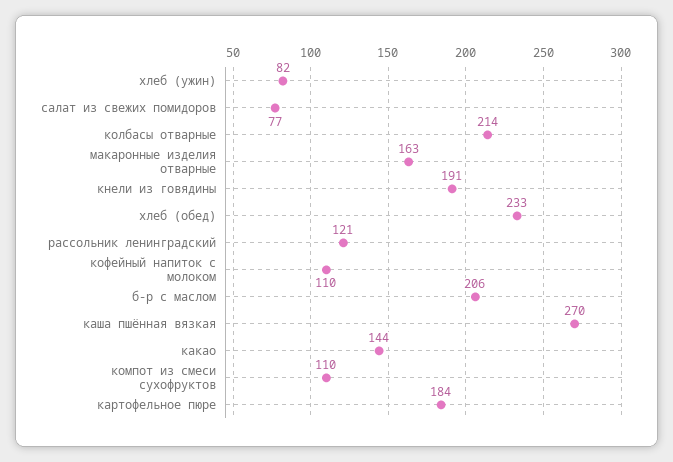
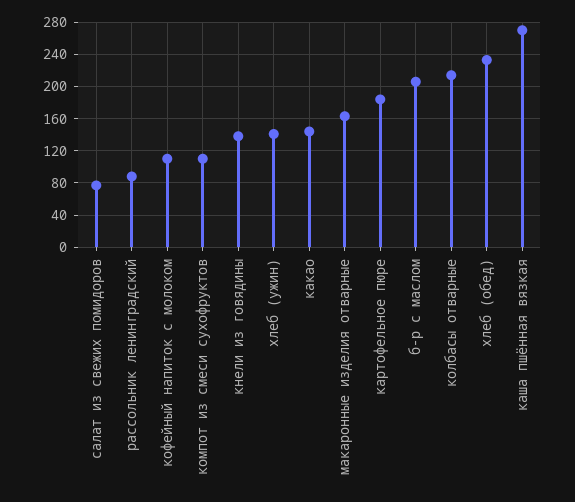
хлеб (ужин): 82 -> 140
кнели из говядины: 191 -> 140
рассольник ленинградский: 121 -> 90

